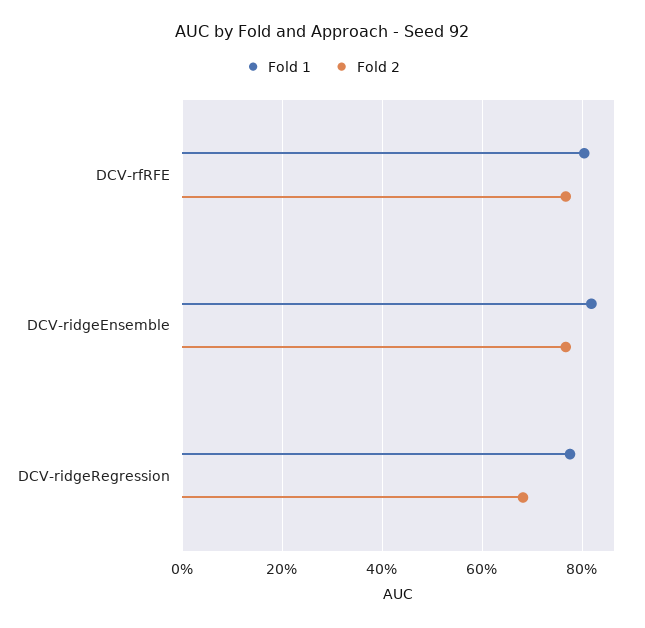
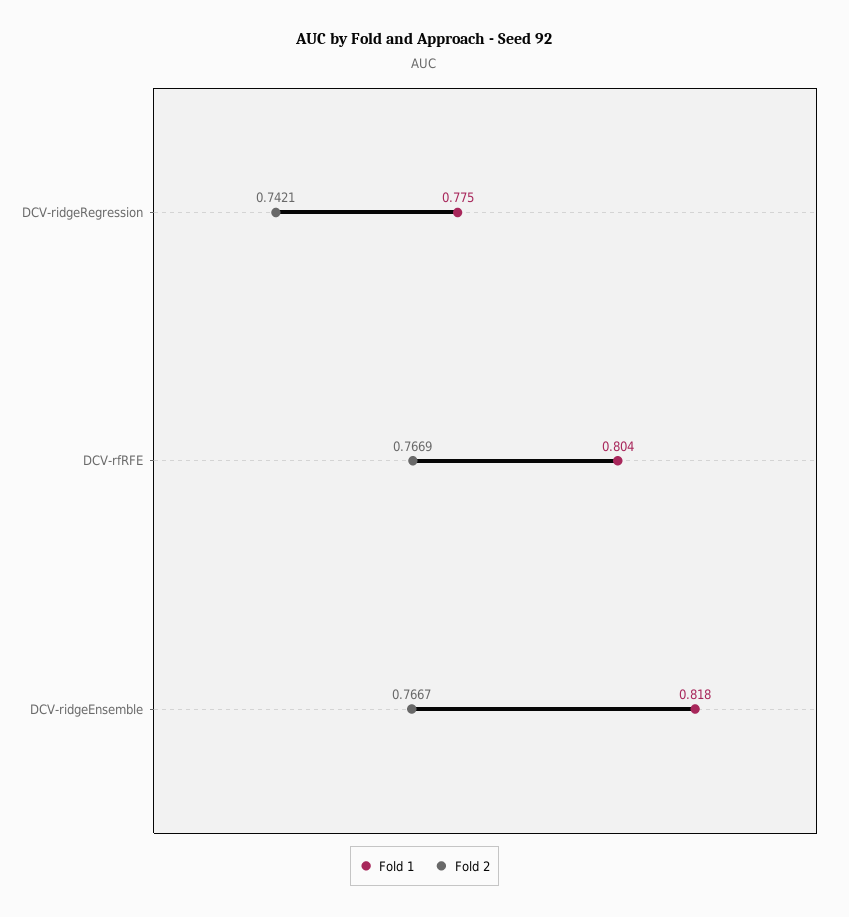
Fold 2, DCV-ridgeRegression: 0.68 -> 0.7421

